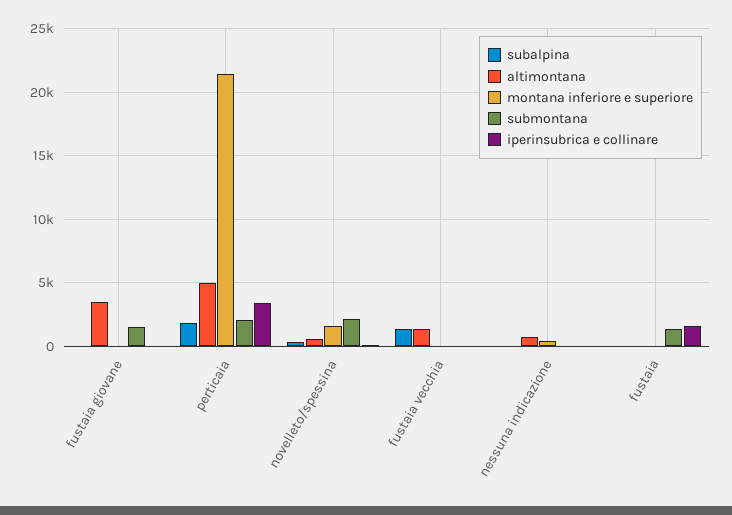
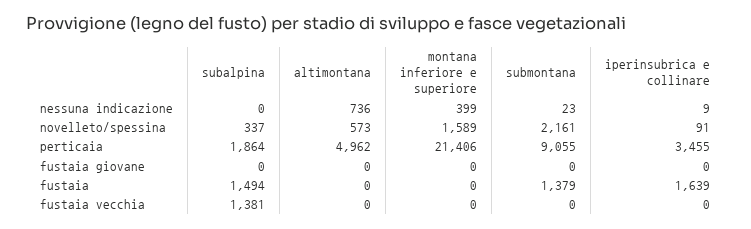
altimontana, fustaia giovane: 3500 -> 0
submontana, fustaia giovane: 1500 -> 0
submontana, perticaia: 2000 -> 9055
altimontana, fustaia vecchia: 1500 -> 0
subalpina, fustaia: 0 -> 1494

